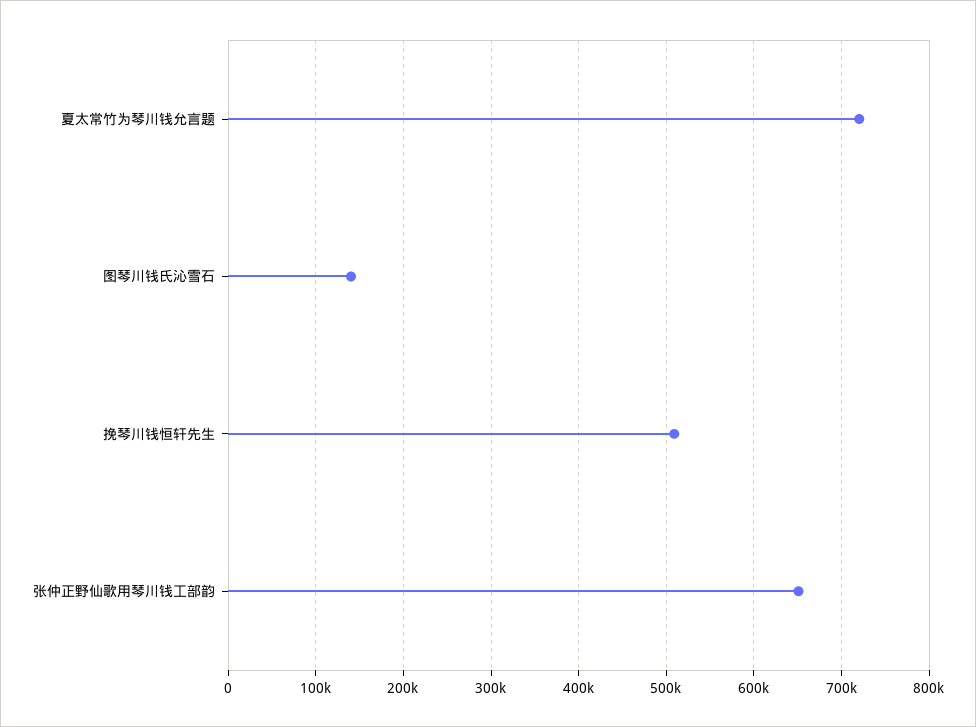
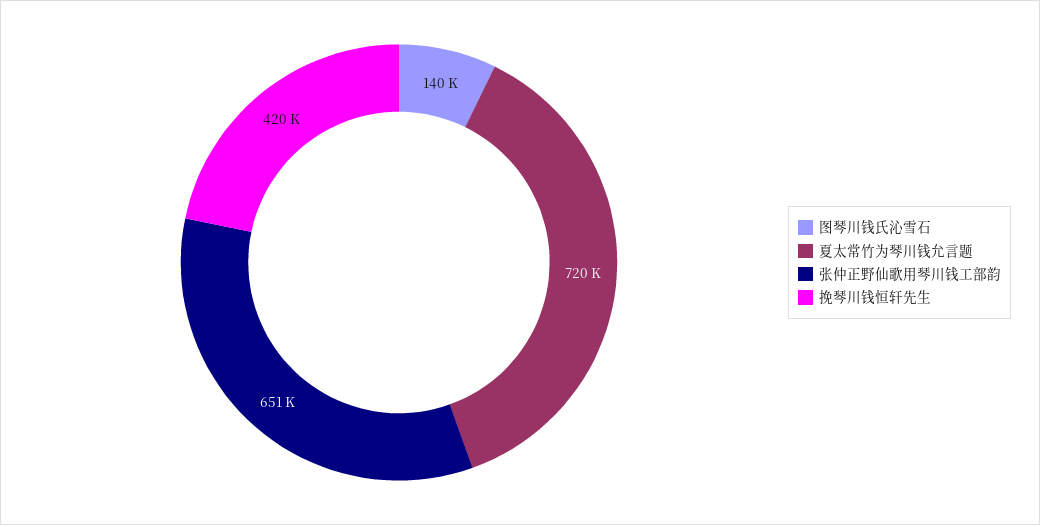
挽琴川钱恒轩先生: 510000 -> 420000

